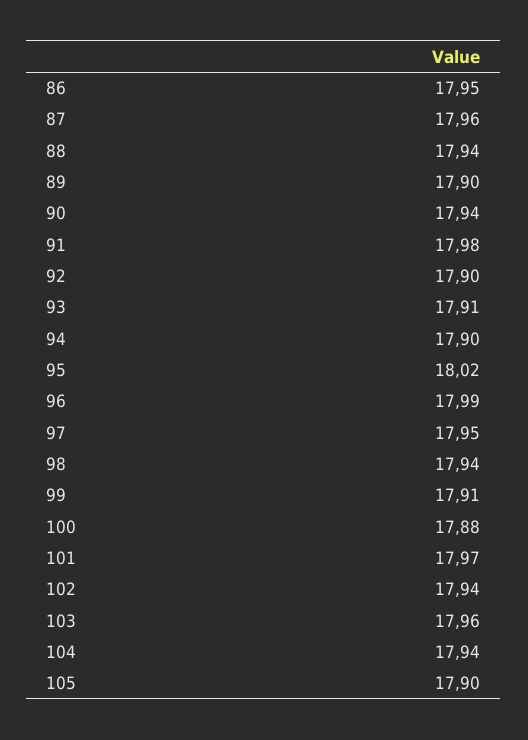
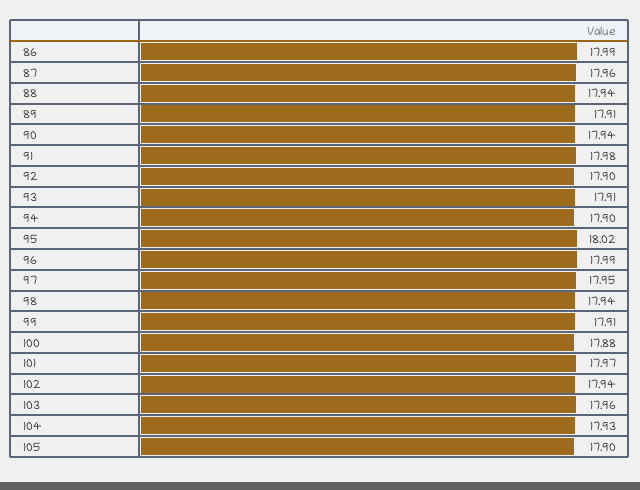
86: 17.95 -> 17.99
89: 17.9 -> 17.91
104: 17.94 -> 17.93

